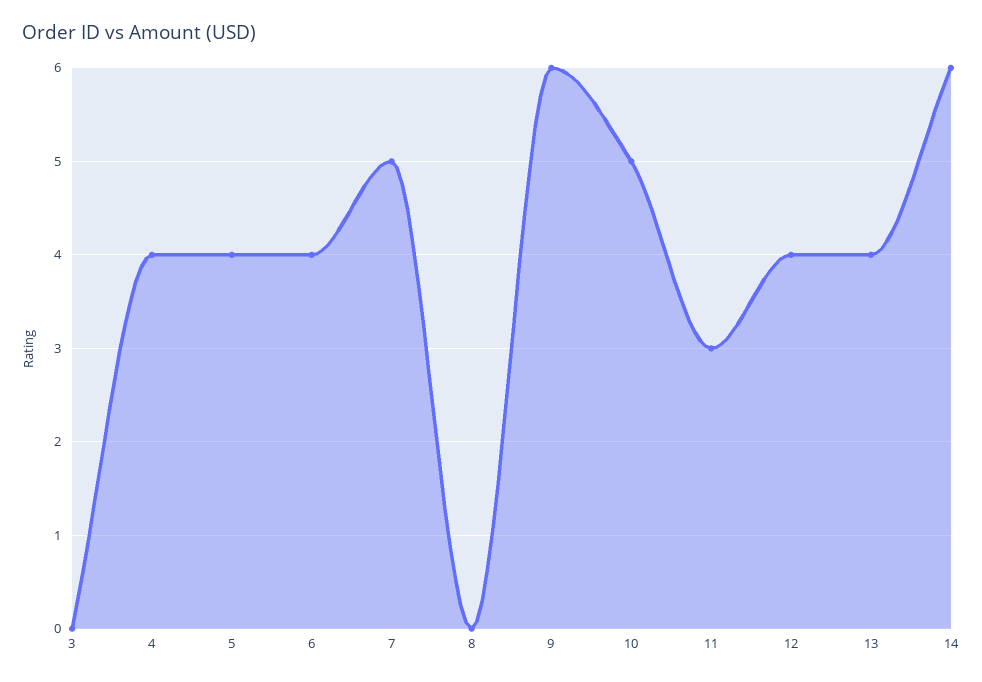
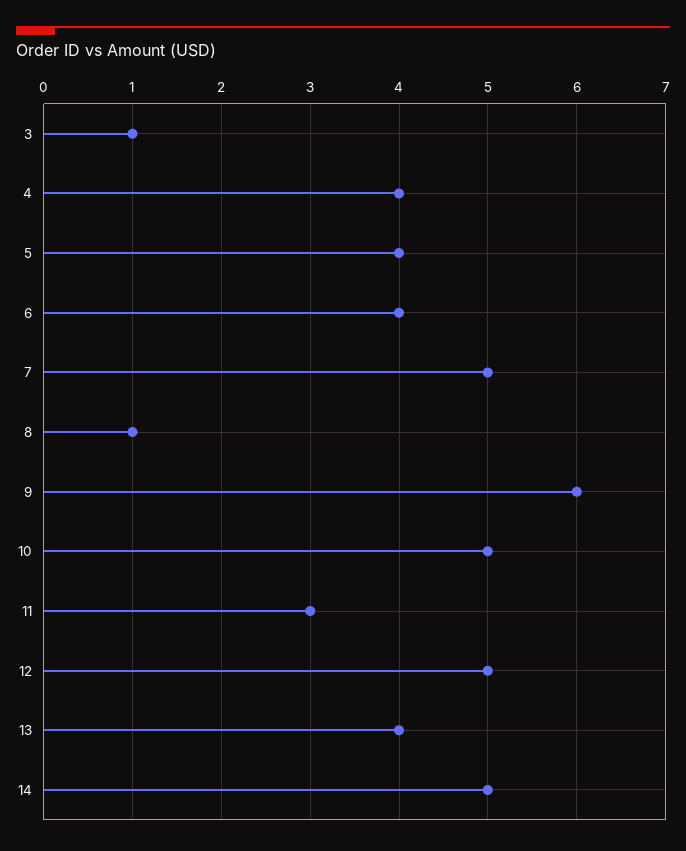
3: 0 -> 1
8: 0 -> 1
12: 4 -> 5
14: 6 -> 5

